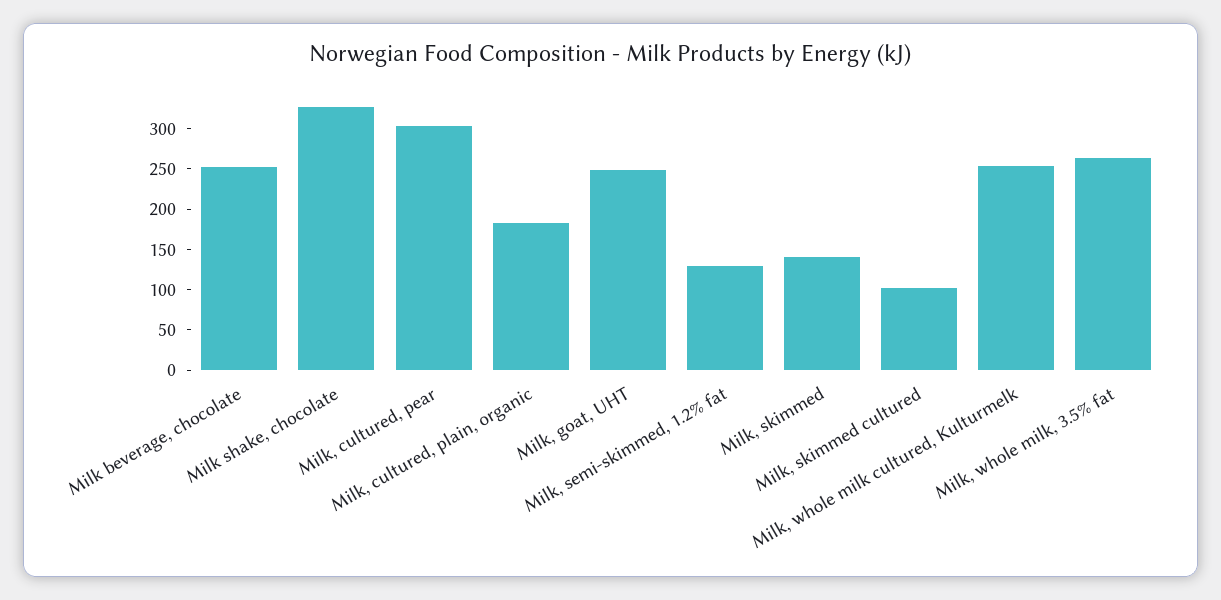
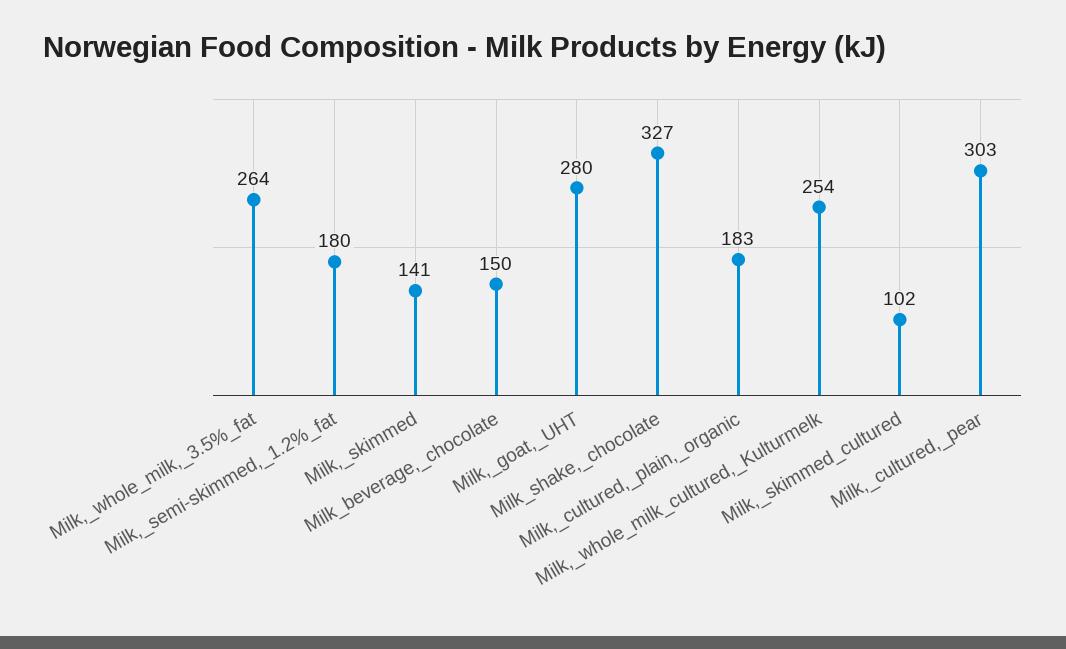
Milk beverage, chocolate: 250 -> 150
Milk, goat, UHT: 250 -> 280
Milk, semi-skimmed, 1.2% fat: 130 -> 180

